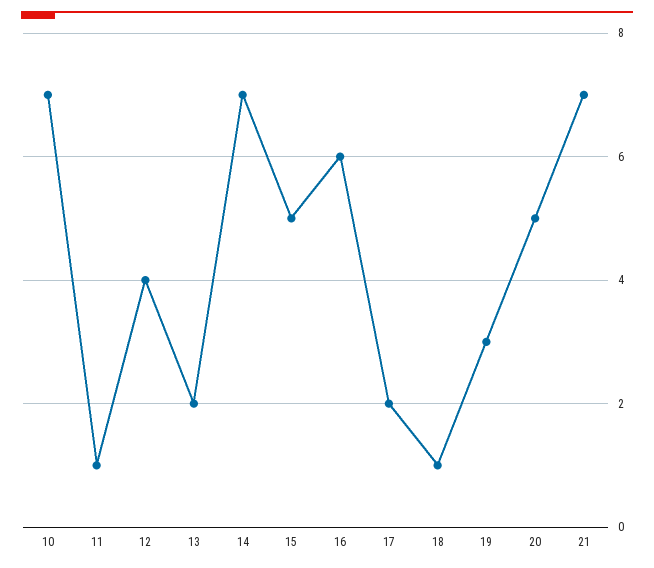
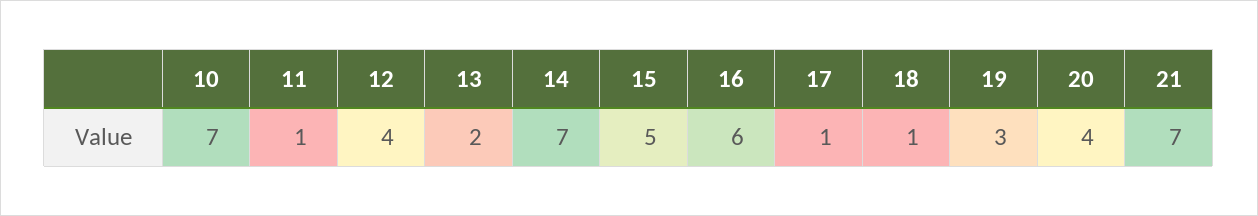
17: 2 -> 1
20: 5 -> 4

